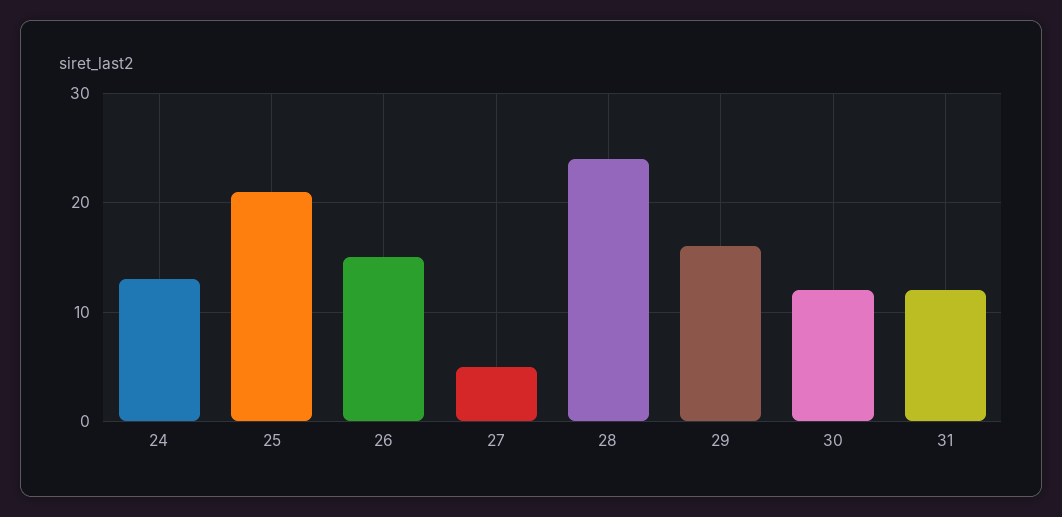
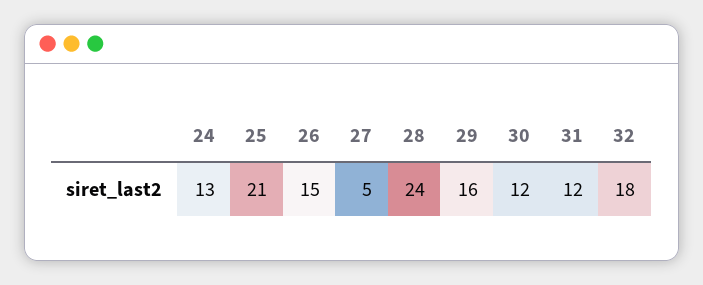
32: none -> 18

